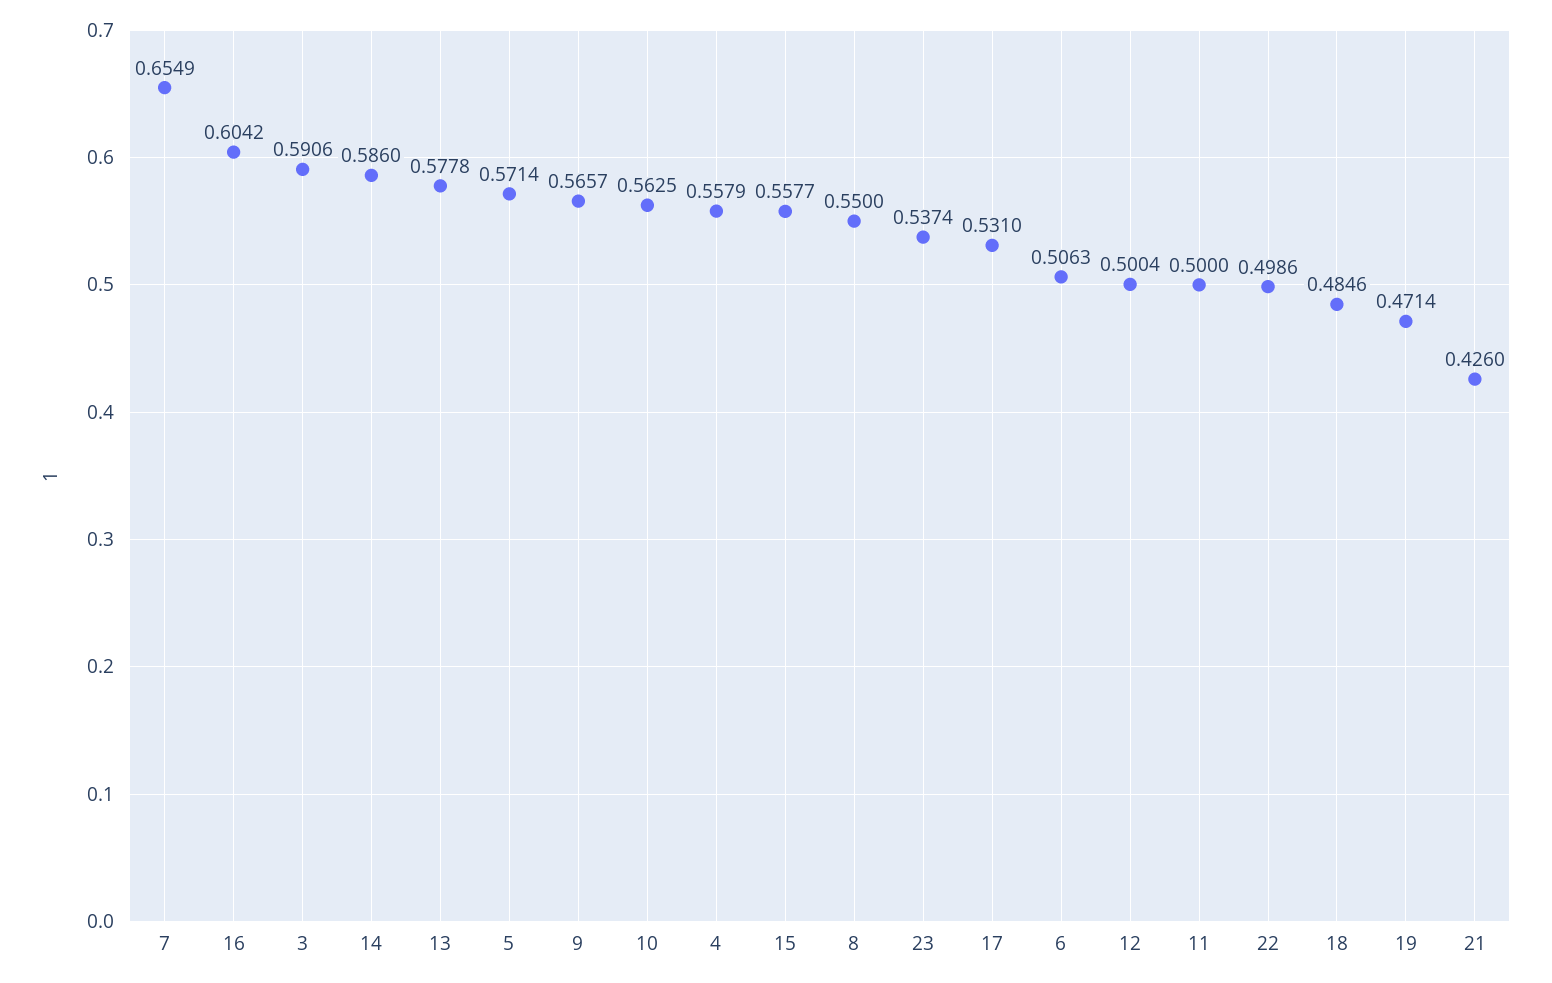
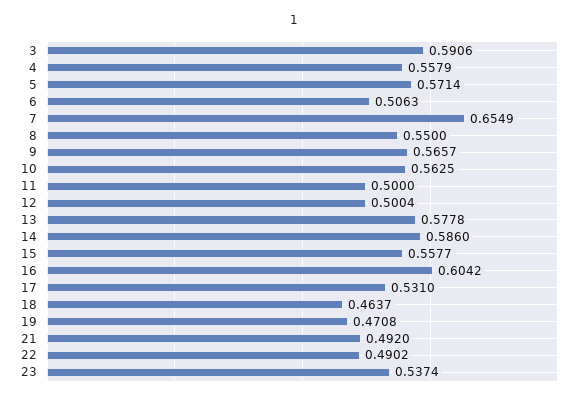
22: 0.4986 -> 0.4902
18: 0.4846 -> 0.4637
19: 0.4714 -> 0.4708
21: 0.426 -> 0.492

